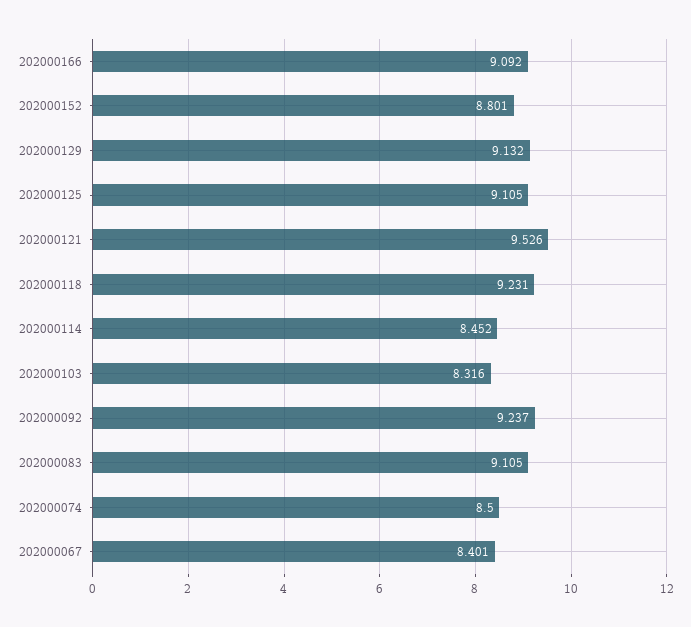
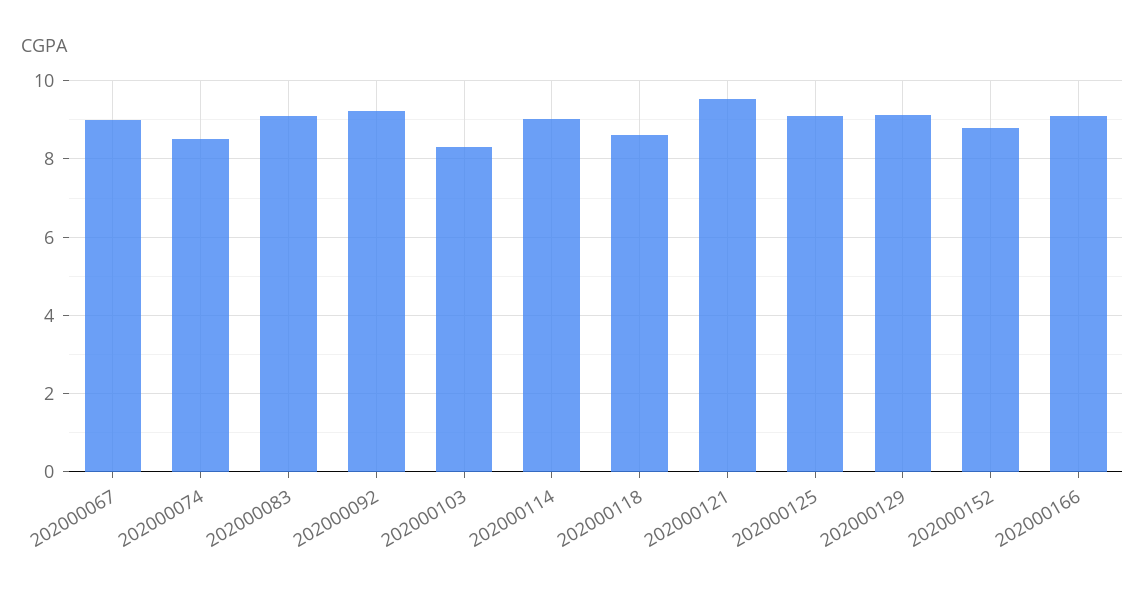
202000118: 9.231 -> 8.6
202000114: 8.452 -> 9
202000067: 8.401 -> 9

